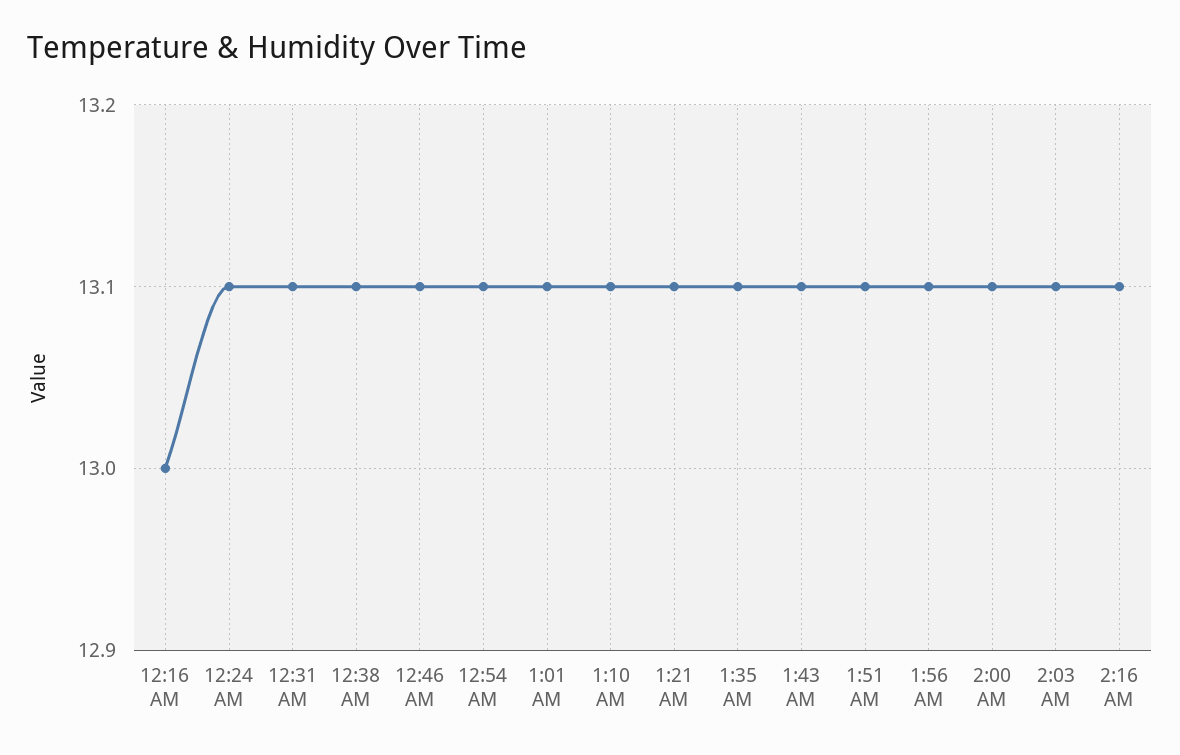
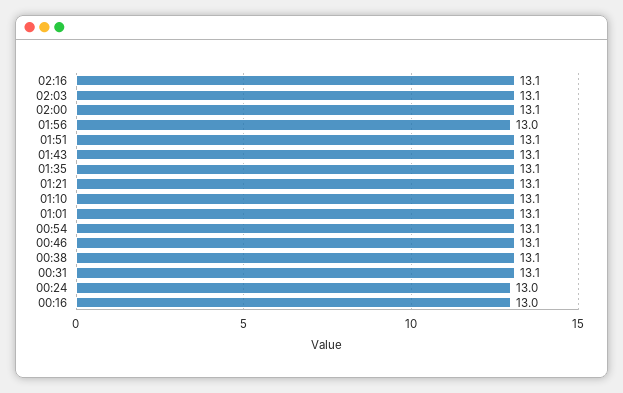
12:24 AM: 13.1 -> 13
1:56 AM: 13.1 -> 13

